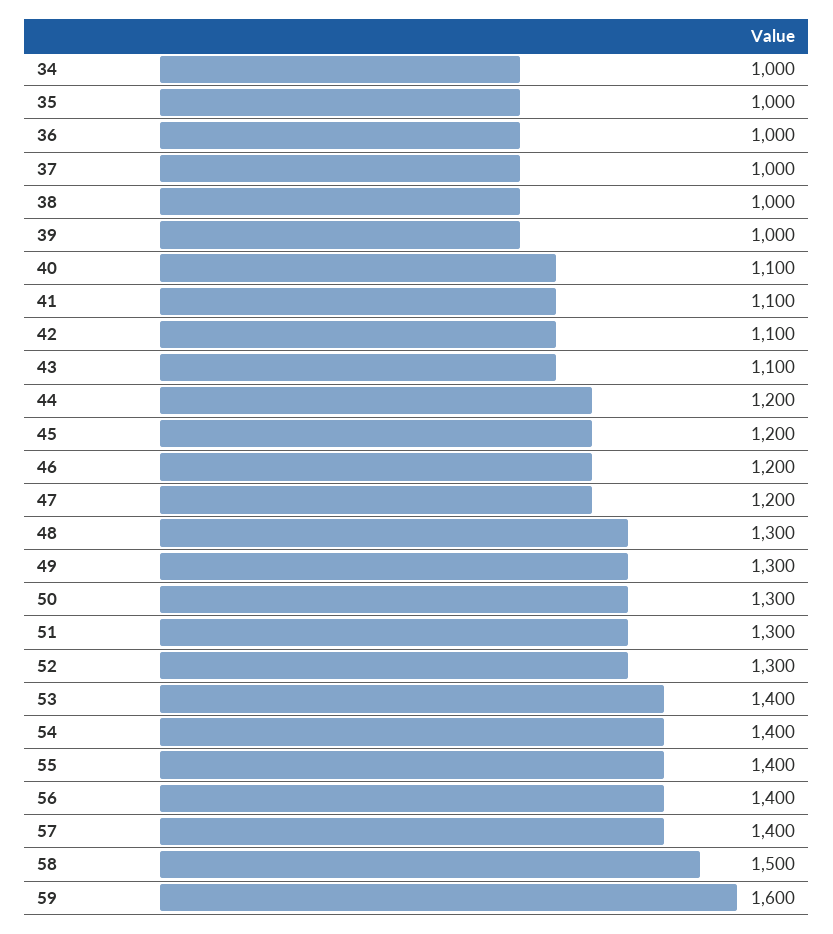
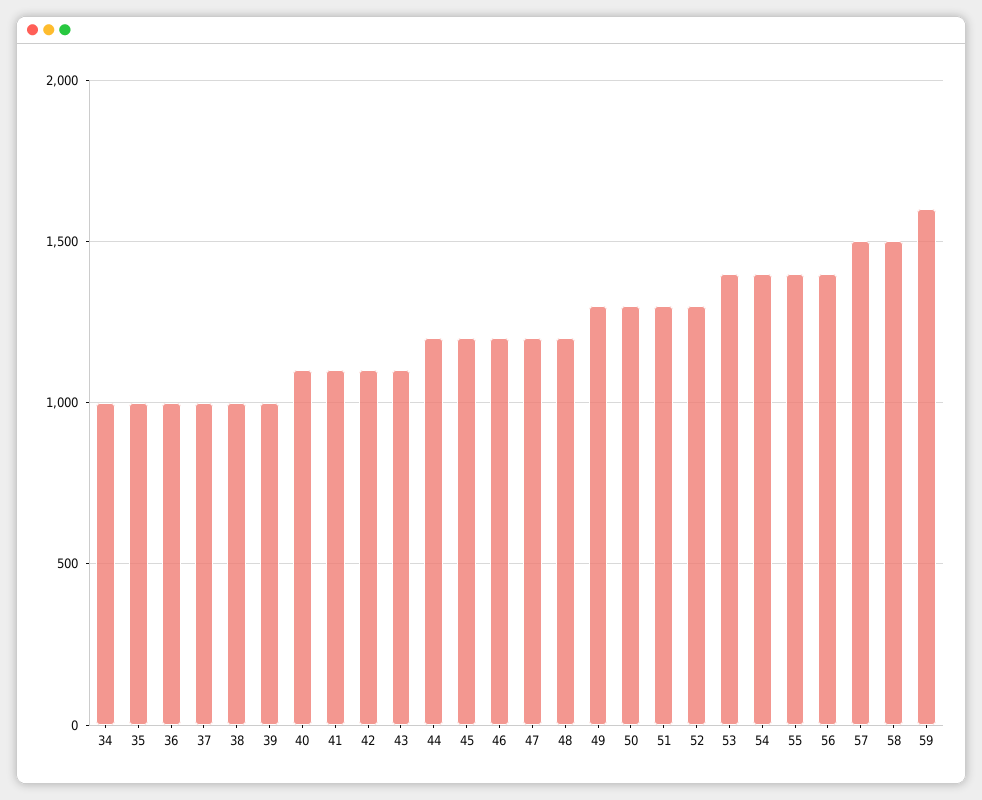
48: 1300 -> 1200
57: 1400 -> 1500

